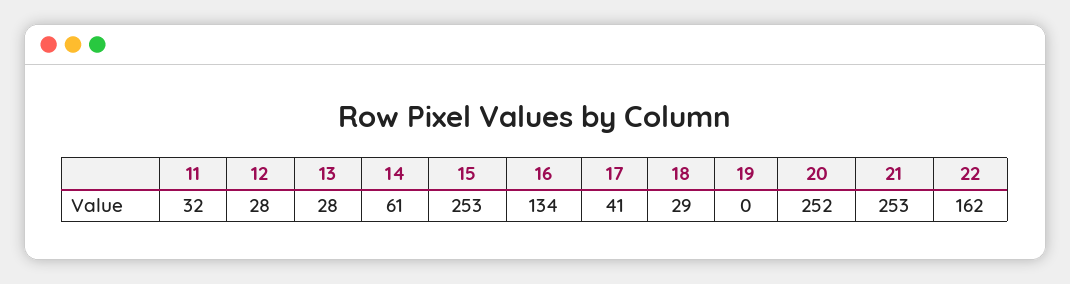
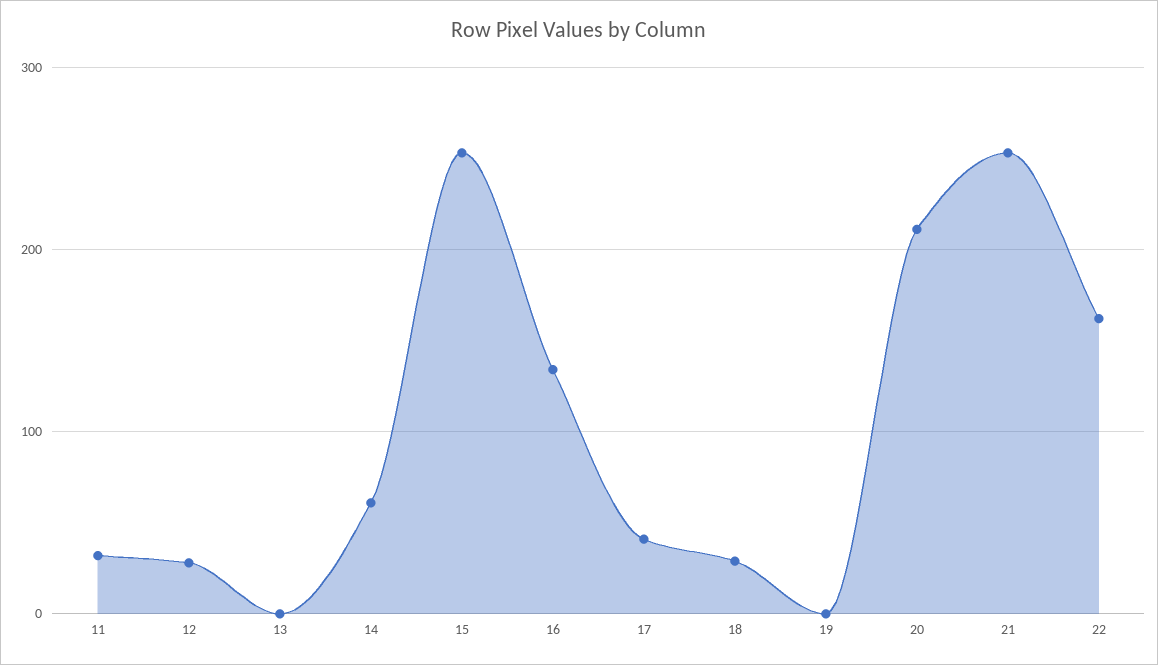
13: 28 -> 0
20: 252 -> 210

